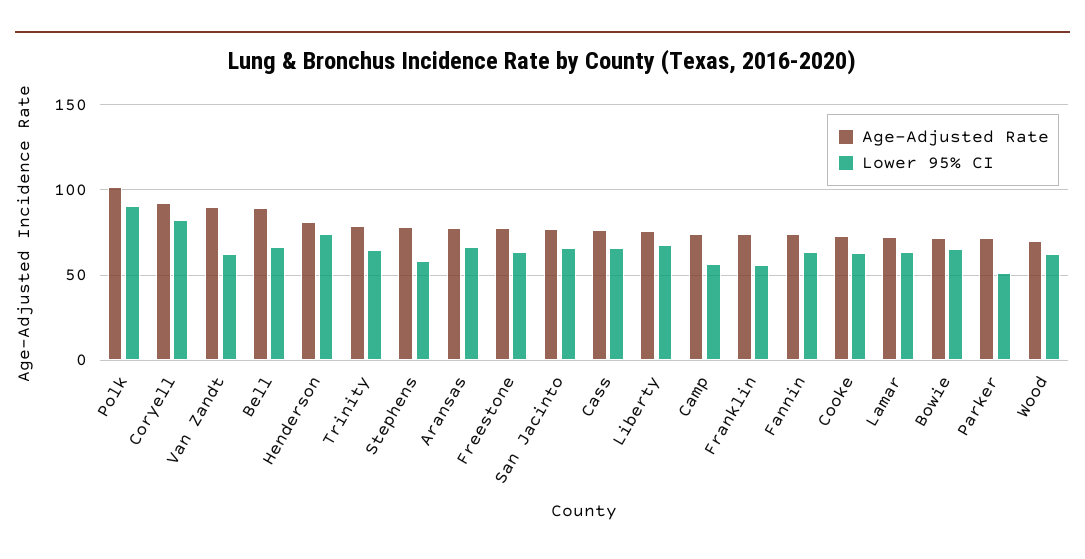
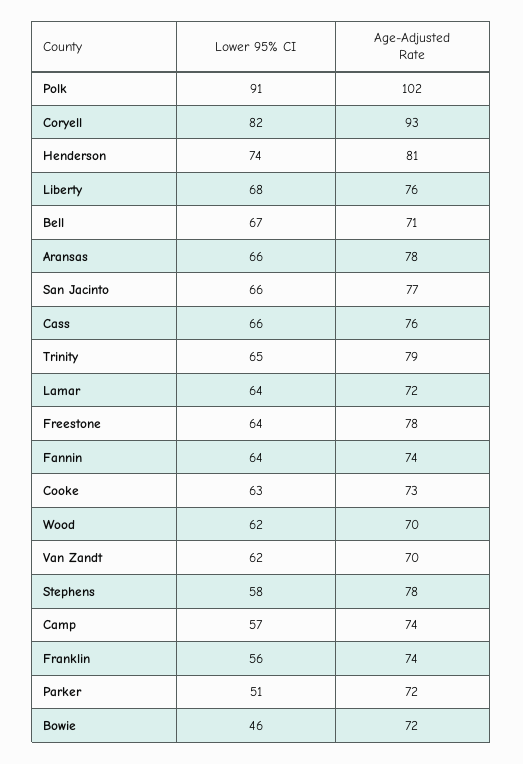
Age-Adjusted Rate, Van Zandt: 90 -> 70
Age-Adjusted Rate, Bell: 90 -> 71
Lower 95% CI, Bowie: 65 -> 46

